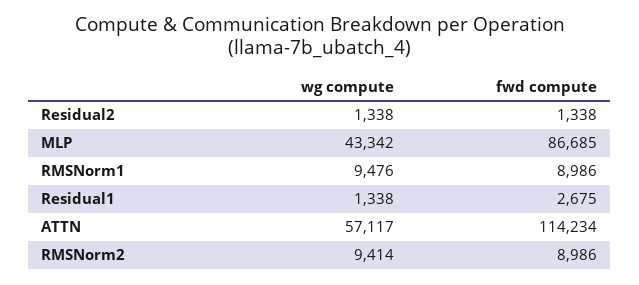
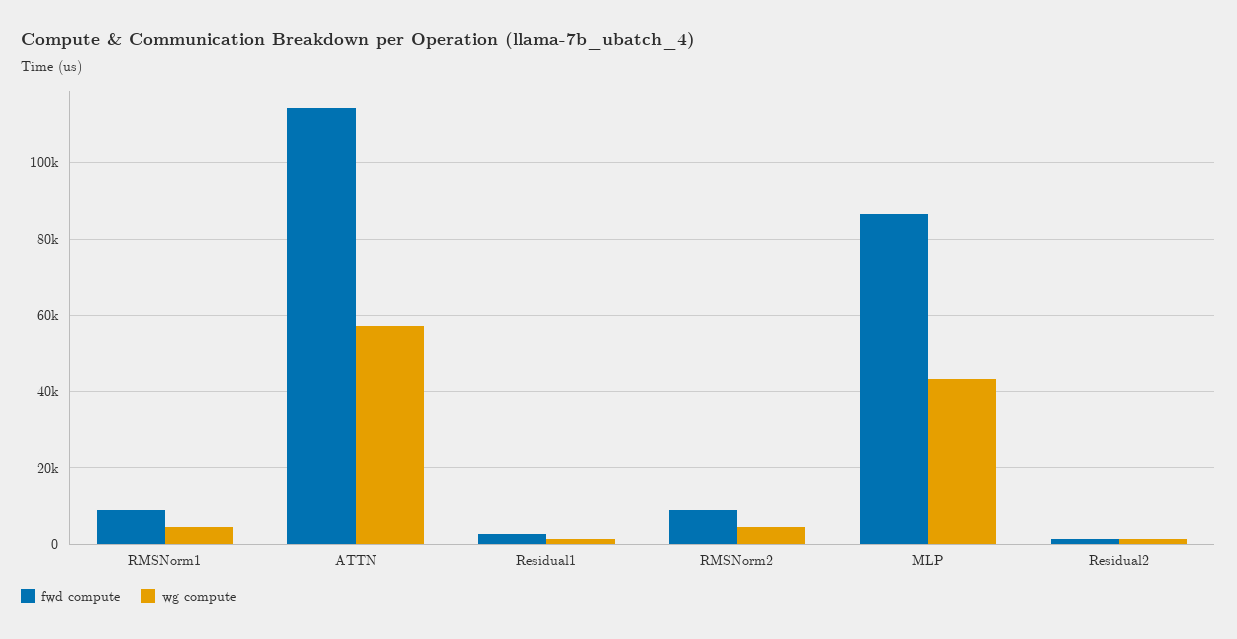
wg compute, RMSNorm1: 9476 -> 4000
wg compute, RMSNorm2: 9414 -> 4000

